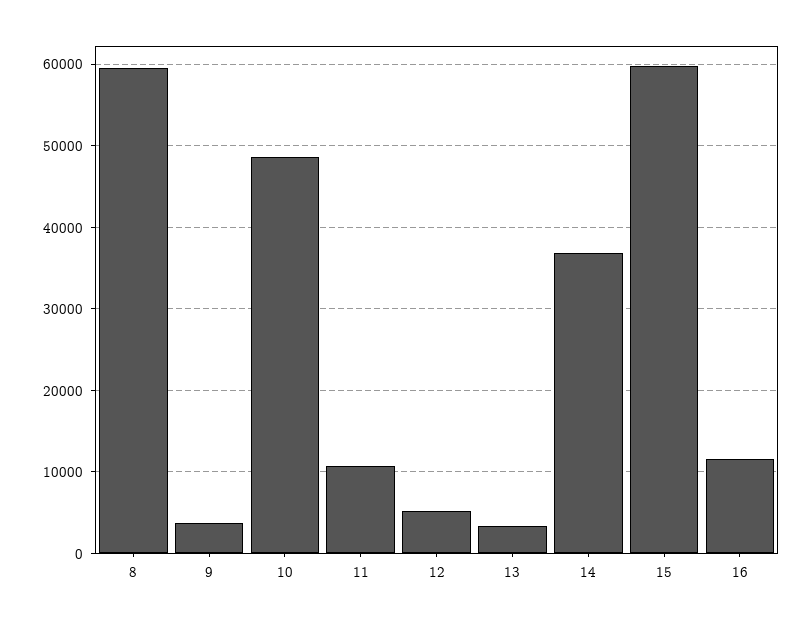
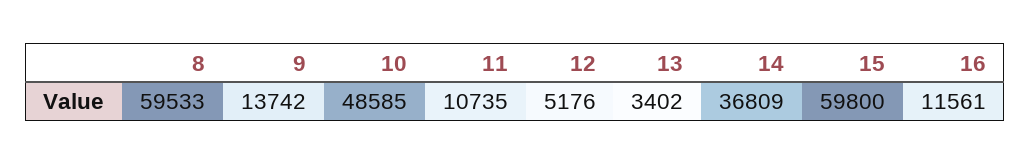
9: 4000 -> 13742

